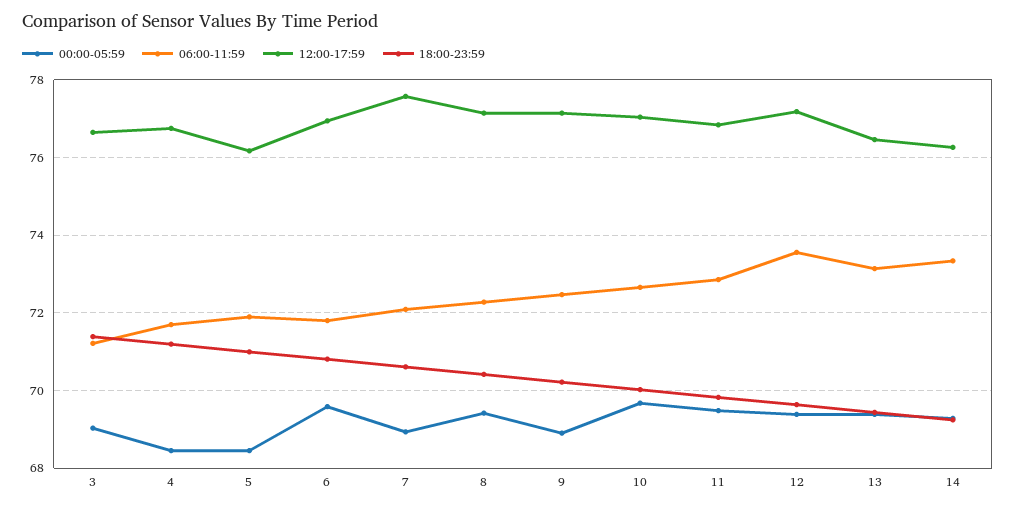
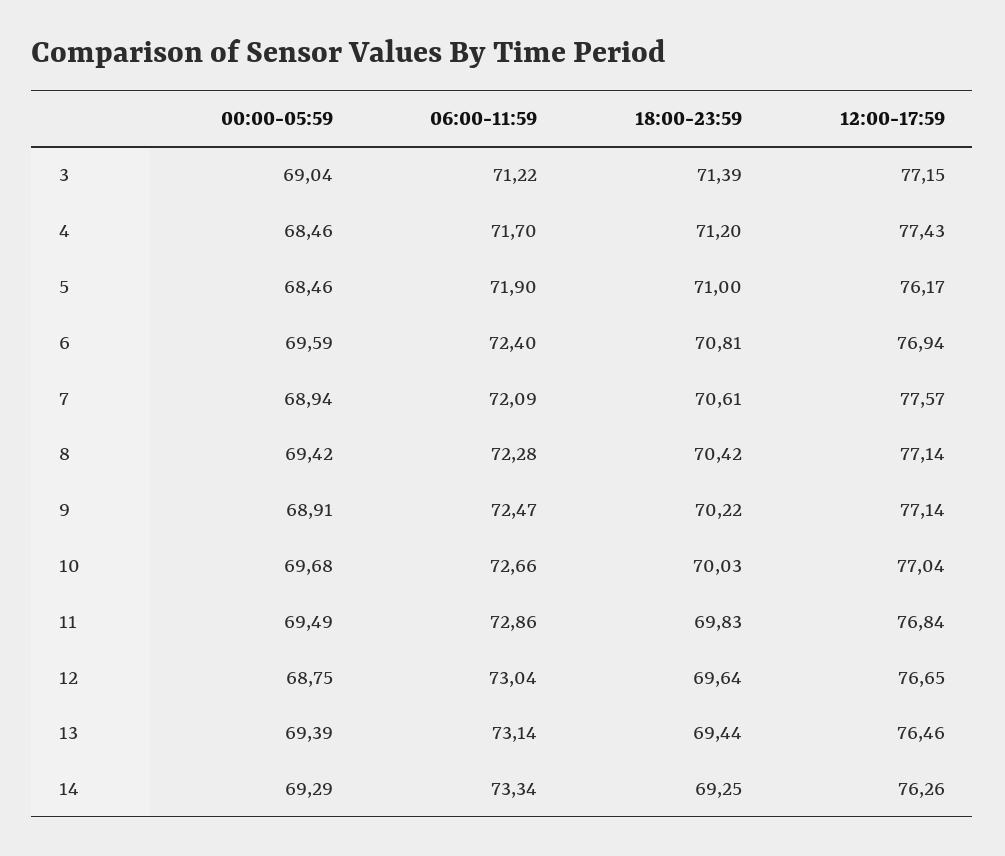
12:00-17:59, 3: 76.6 -> 77.15
12:00-17:59, 4: 76.8 -> 77.43
06:00-11:59, 6: 71.8 -> 72.4
00:00-05:59, 12: 69.4 -> 68.75
06:00-11:59, 12: 73.6 -> 73.04
12:00-17:59, 12: 77.2 -> 76.65

